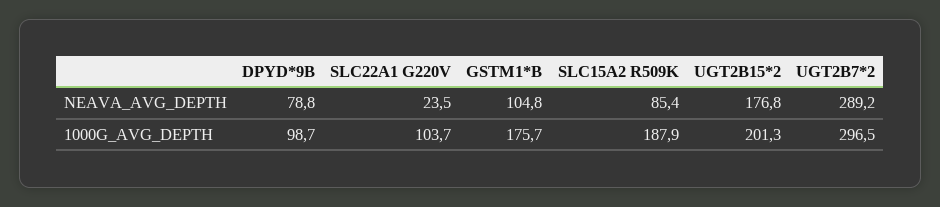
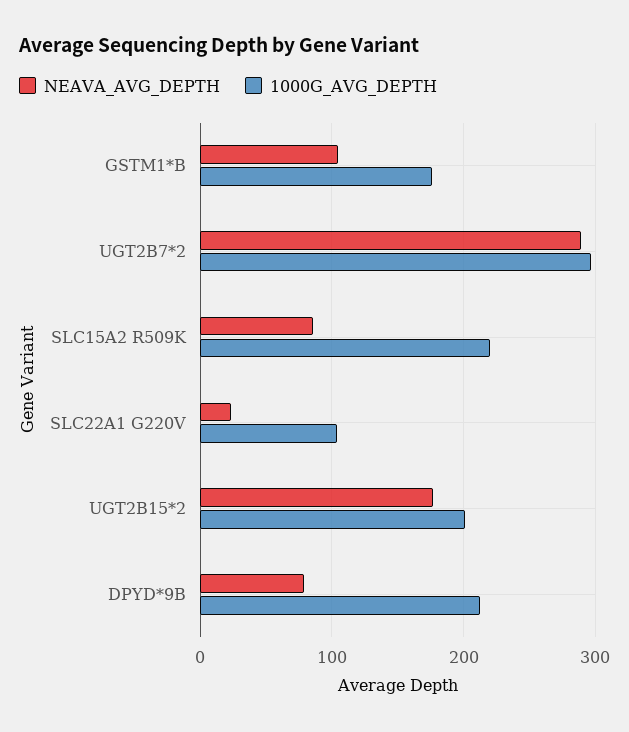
1000G_AVG_DEPTH, DPYD*9B: 98.7 -> 210
1000G_AVG_DEPTH, SLC15A2 R509K: 187.9 -> 220

